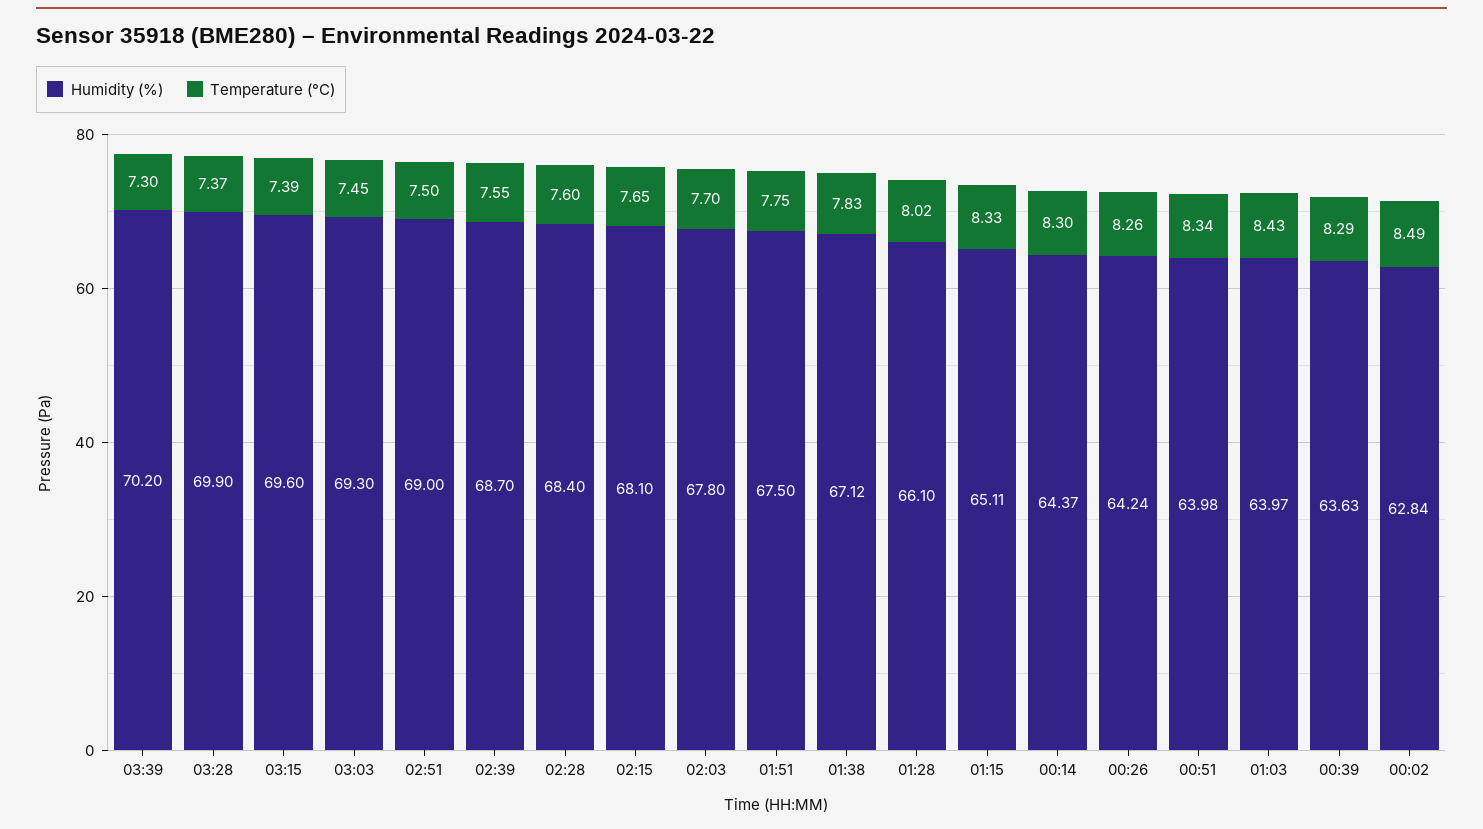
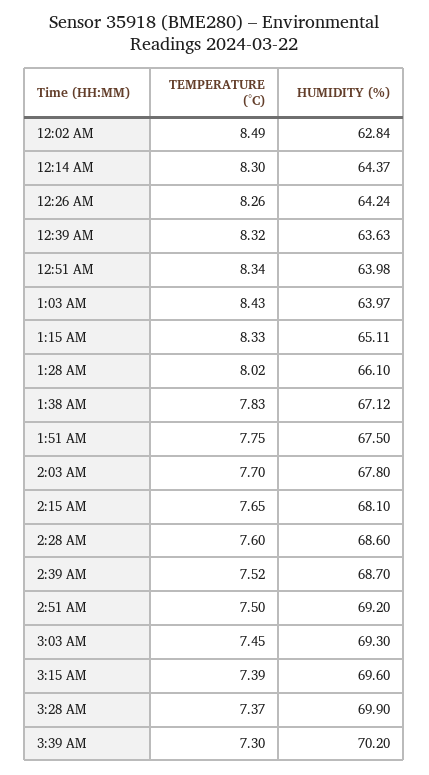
Humidity (%), 02:51: 69 -> 69.2
Temperature (°C), 02:39: 7.55 -> 7.52
Humidity (%), 02:28: 68.4 -> 68.6
Temperature (°C), 00:39: 8.29 -> 8.32

